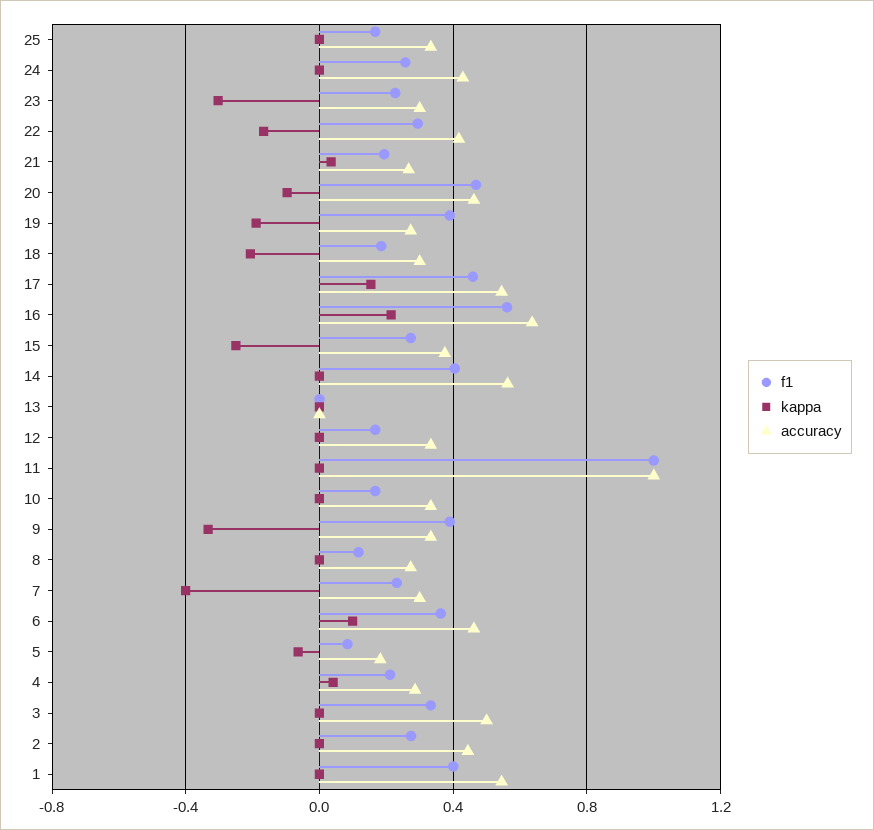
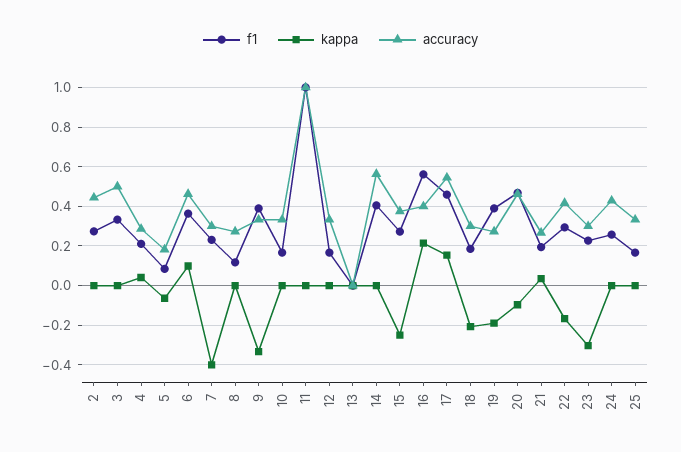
accuracy, 16: 0.65 -> 0.4
f1, 1: 0.4 -> none
kappa, 1: 0 -> none
accuracy, 1: 0.55 -> none

